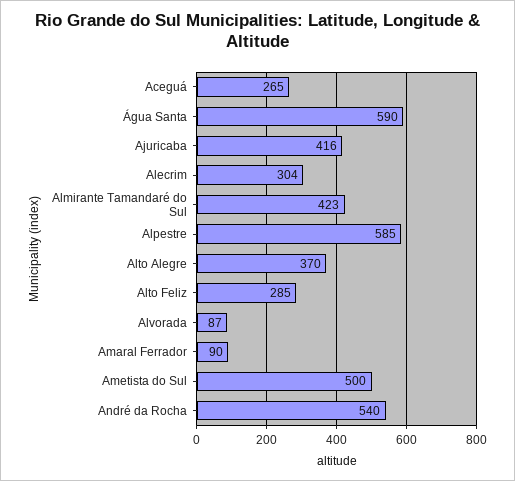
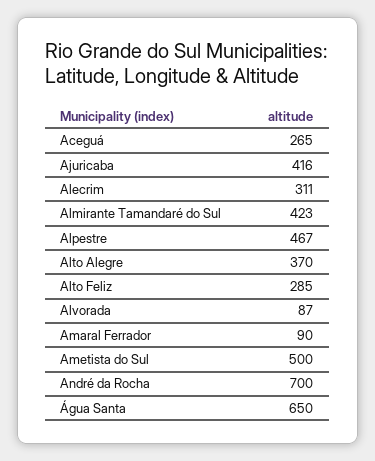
Água Santa: 590 -> 650
Alecrim: 304 -> 311
Alpestre: 585 -> 467
André da Rocha: 540 -> 700

